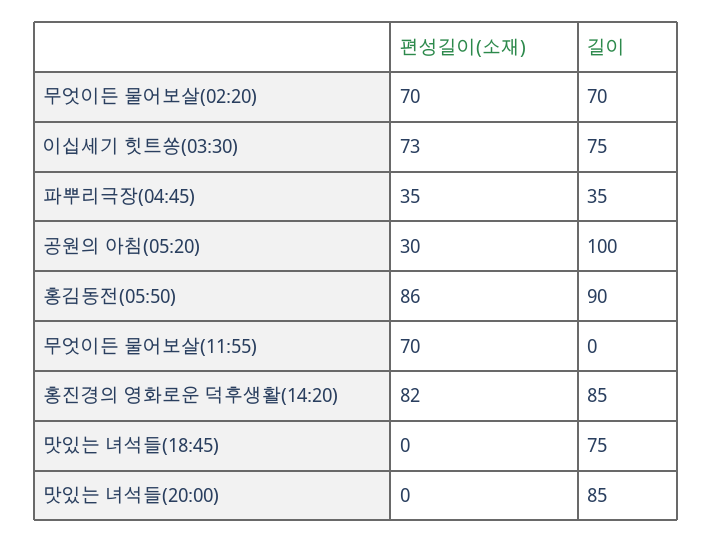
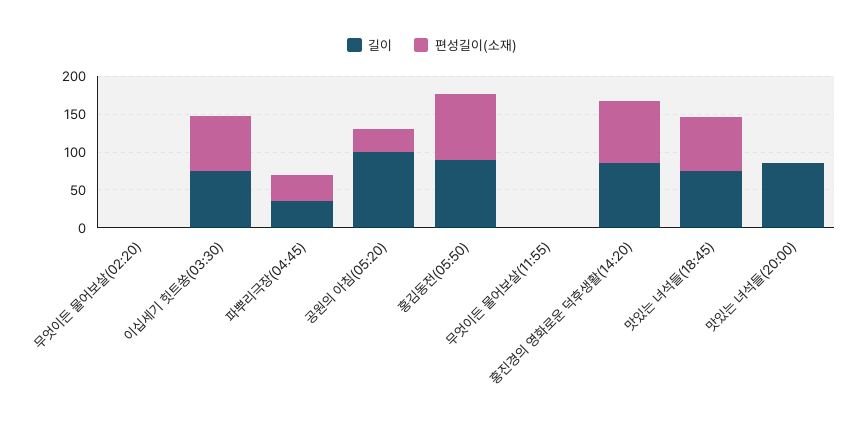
편성길이(소재), 무엇이든 물어보살(02:20): 70 -> 0
길이, 무엇이든 물어보살(02:20): 70 -> 0
편성길이(소재), 무엇이든 물어보살(11:55): 70 -> 0
편성길이(소재), 맛있는 녀석들(18:45): 0 -> 75

